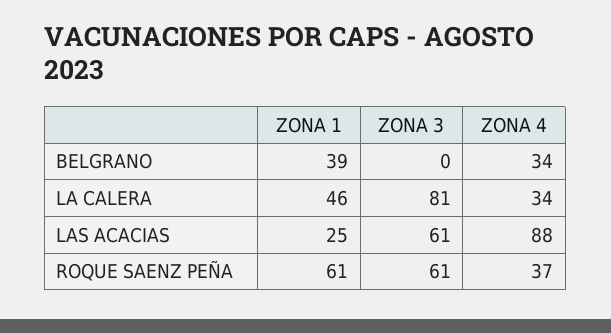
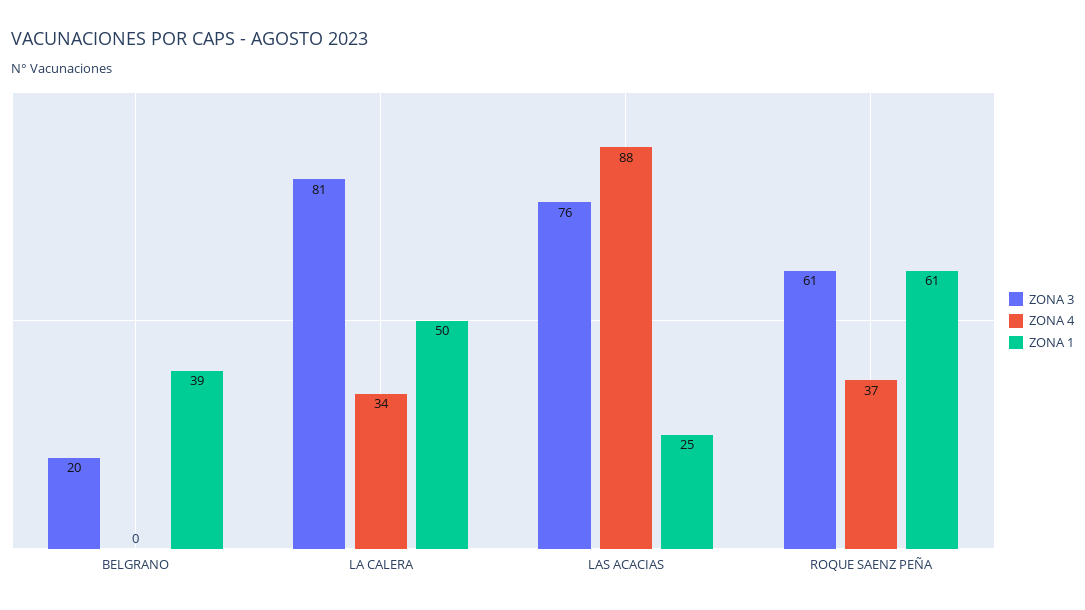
ZONA 3, BELGRANO: 0 -> 20
ZONA 4, BELGRANO: 34 -> 0
ZONA 1, LA CALERA: 46 -> 50
ZONA 3, LAS ACACIAS: 61 -> 76

